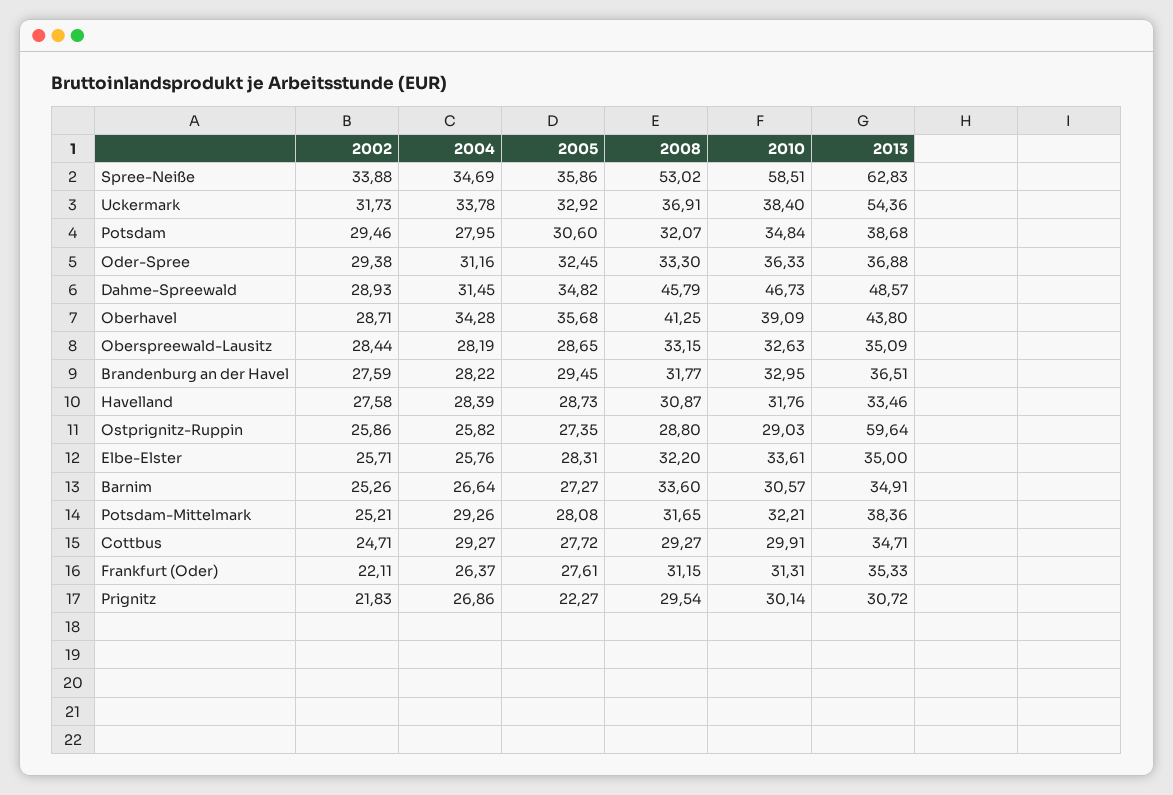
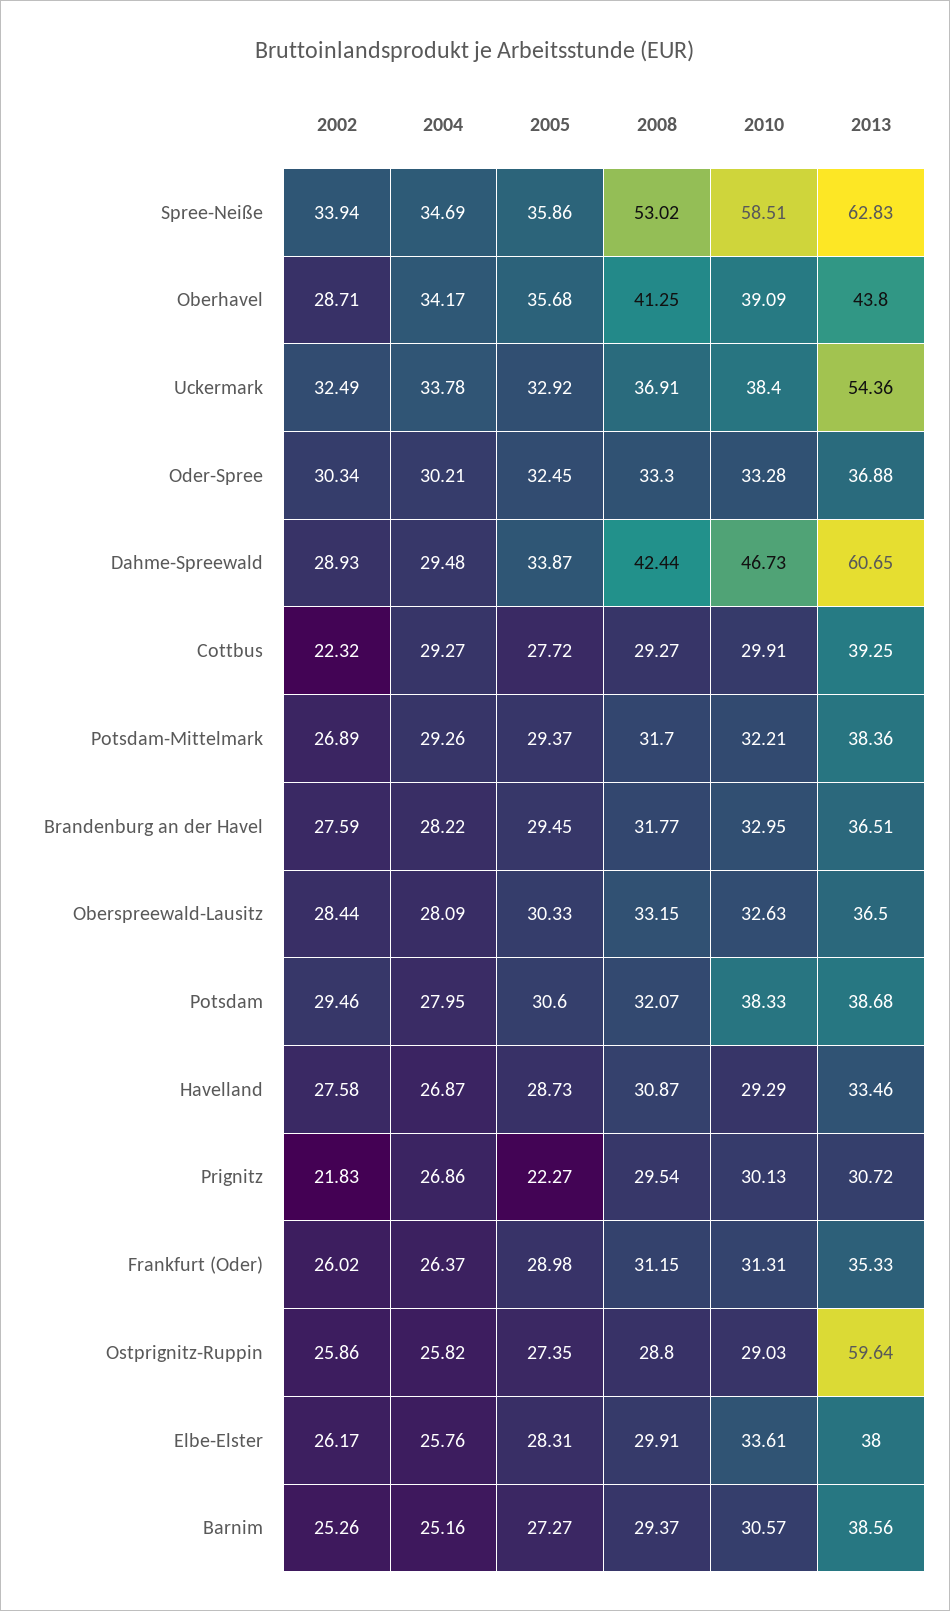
2002, Spree-Neiße: 33.88 -> 33.94
2002, Uckermark: 31.73 -> 32.49
2010, Potsdam: 34.84 -> 38.33
2002, Oder-Spree: 29.38 -> 30.34
2004, Oder-Spree: 31.16 -> 30.21
2010, Oder-Spree: 36.33 -> 33.28
2004, Dahme-Spreewald: 31.45 -> 29.48
2005, Dahme-Spreewald: 34.82 -> 33.87
2008, Dahme-Spreewald: 45.79 -> 42.44
2013, Dahme-Spreewald: 48.57 -> 60.65
2004, Oberhavel: 34.28 -> 34.17
2004, Oberspreewald-Lausitz: 28.19 -> 28.09
2005, Oberspreewald-Lausitz: 28.65 -> 30.33
2013, Oberspreewald-Lausitz: 35.09 -> 36.5
2004, Havelland: 28.39 -> 26.87
2010, Havelland: 31.76 -> 29.29
2002, Elbe-Elster: 25.71 -> 26.17
2008, Elbe-Elster: 32.2 -> 29.91
2013, Elbe-Elster: 35 -> 38
2004, Barnim: 26.64 -> 25.16
2008, Barnim: 33.6 -> 29.37
2013, Barnim: 34.91 -> 38.56
2002, Potsdam-Mittelmark: 25.21 -> 26.89
2005, Potsdam-Mittelmark: 28.08 -> 29.37
2008, Potsdam-Mittelmark: 31.65 -> 31.7
2002, Cottbus: 24.71 -> 22.32
2013, Cottbus: 34.71 -> 39.25
2002, Frankfurt (Oder): 22.11 -> 26.02
2005, Frankfurt (Oder): 27.61 -> 28.98
2010, Prignitz: 30.14 -> 30.13

